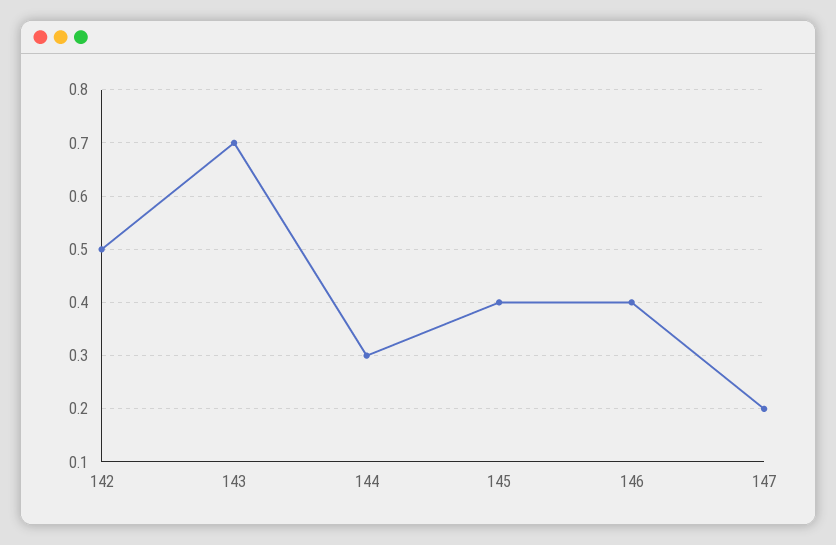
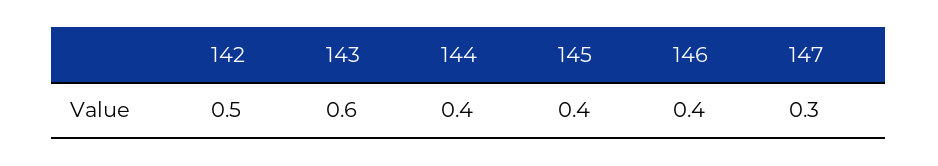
143: 0.7 -> 0.6
144: 0.3 -> 0.4
147: 0.2 -> 0.3

